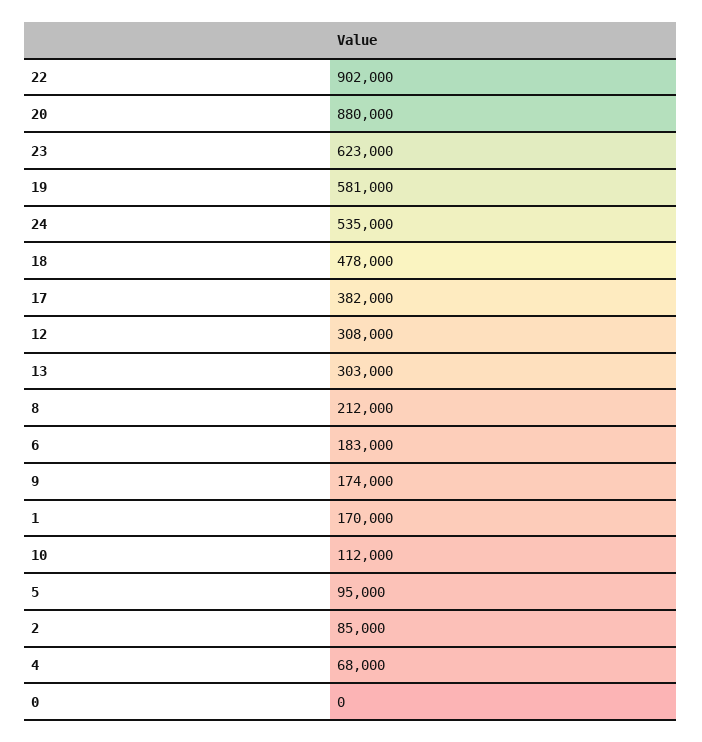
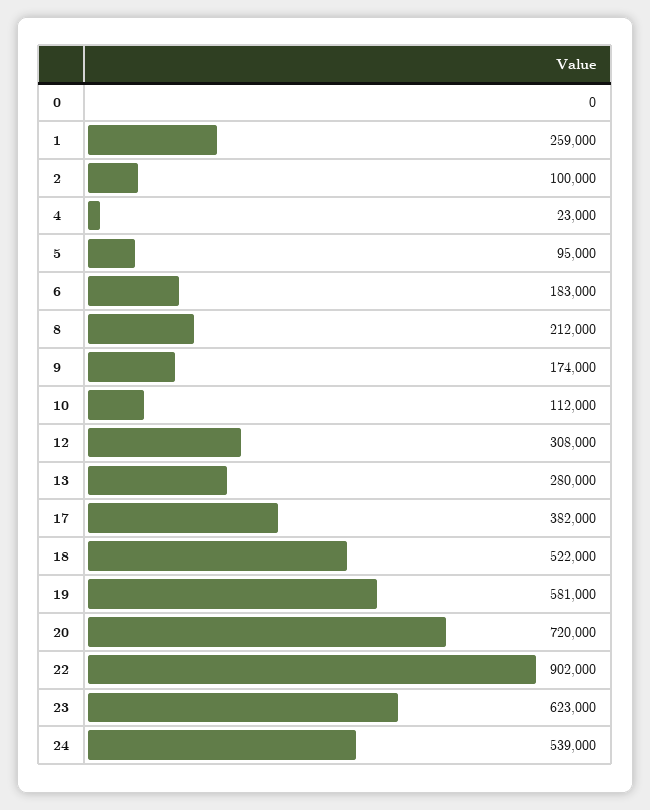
20: 880000 -> 720000
24: 535000 -> 539000
18: 478000 -> 522000
13: 303000 -> 280000
1: 170000 -> 259000
2: 85000 -> 100000
4: 68000 -> 23000

